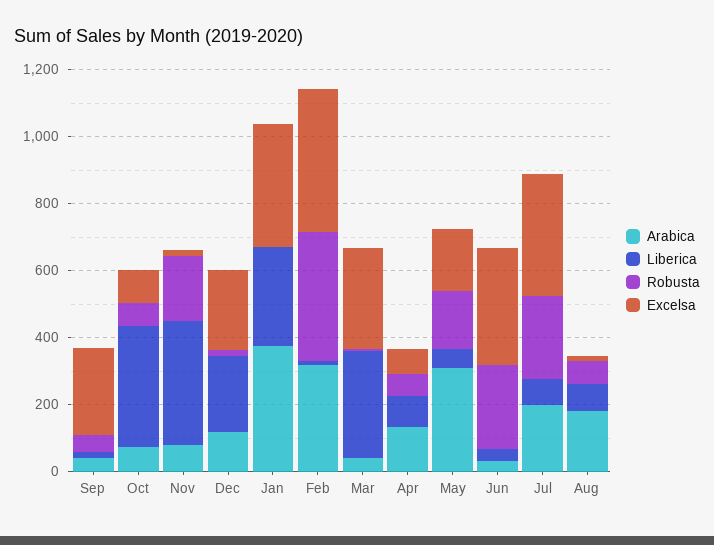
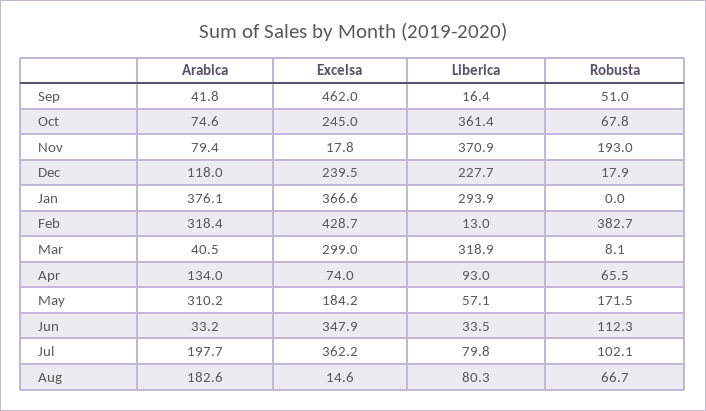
Excelsa, Sep: 250 -> 462
Excelsa, Oct: 100 -> 245
Robusta, Jun: 250 -> 112.3
Robusta, Jul: 250 -> 102.1

